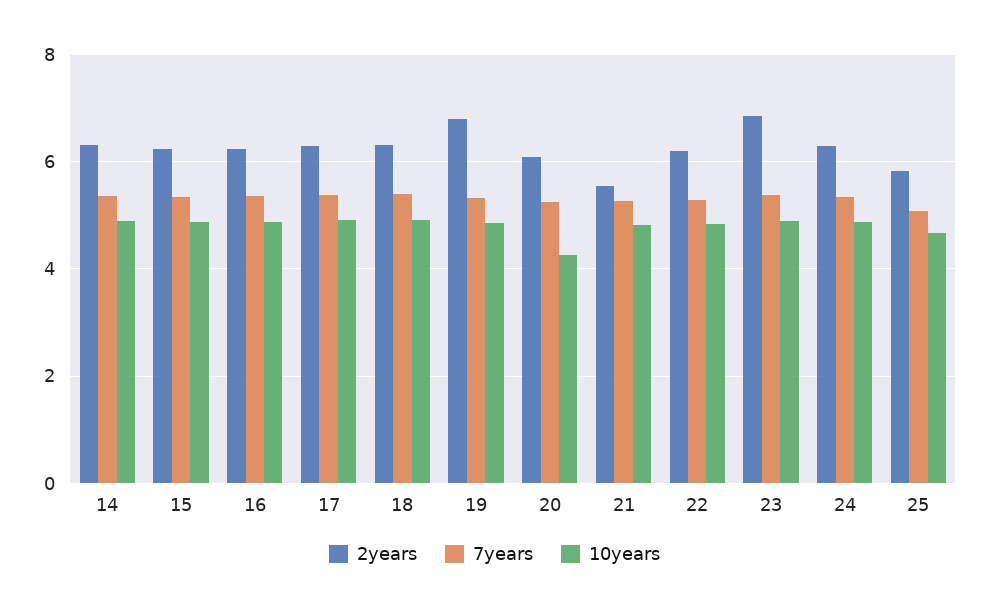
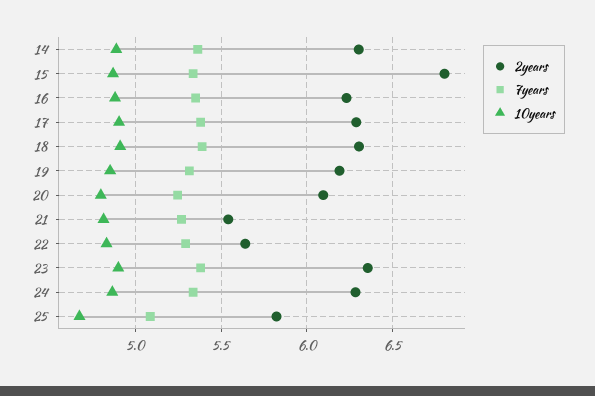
2years, 15: 6.2 -> 6.8
2years, 19: 6.8 -> 6.2
10years, 20: 4.2 -> 4.8
2years, 22: 6.2 -> 5.65
2years, 23: 6.8 -> 6.35

